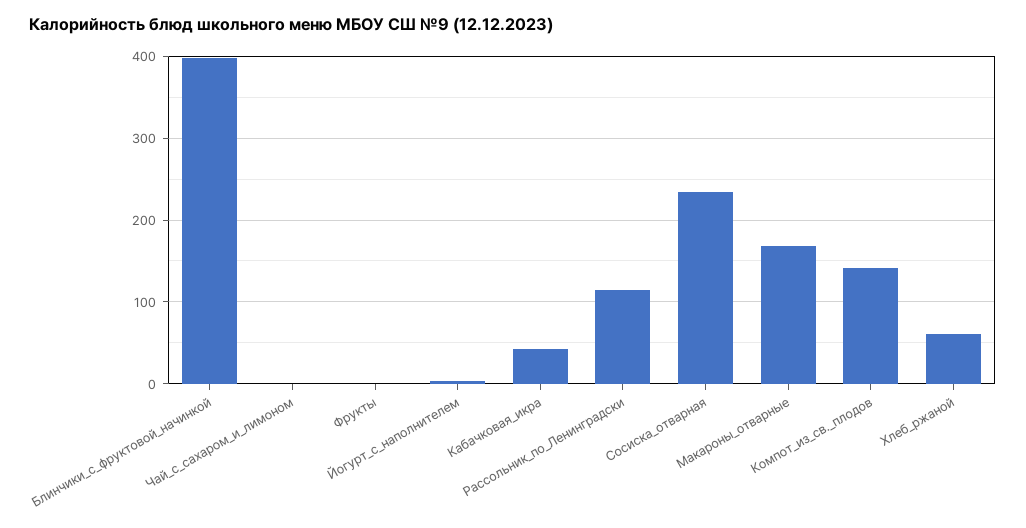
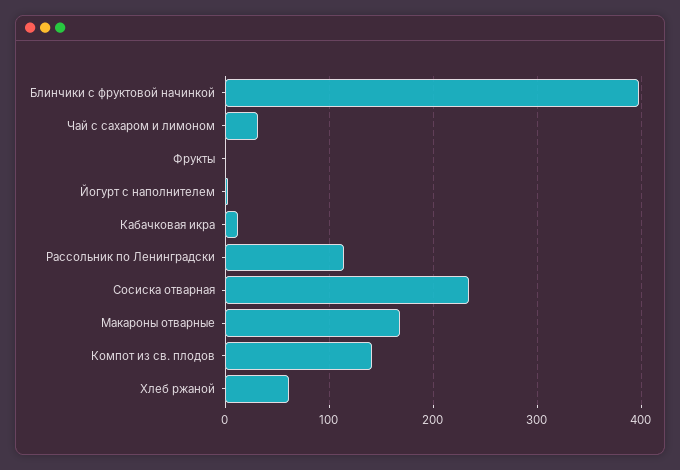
Чай_с_сахаром_и_лимоном: 0 -> 30
Кабачковая_икра: 40 -> 10

